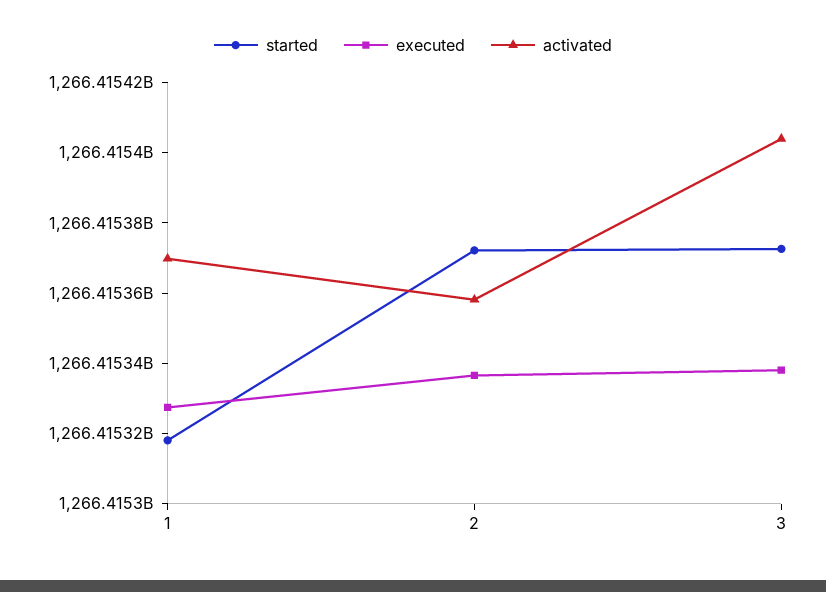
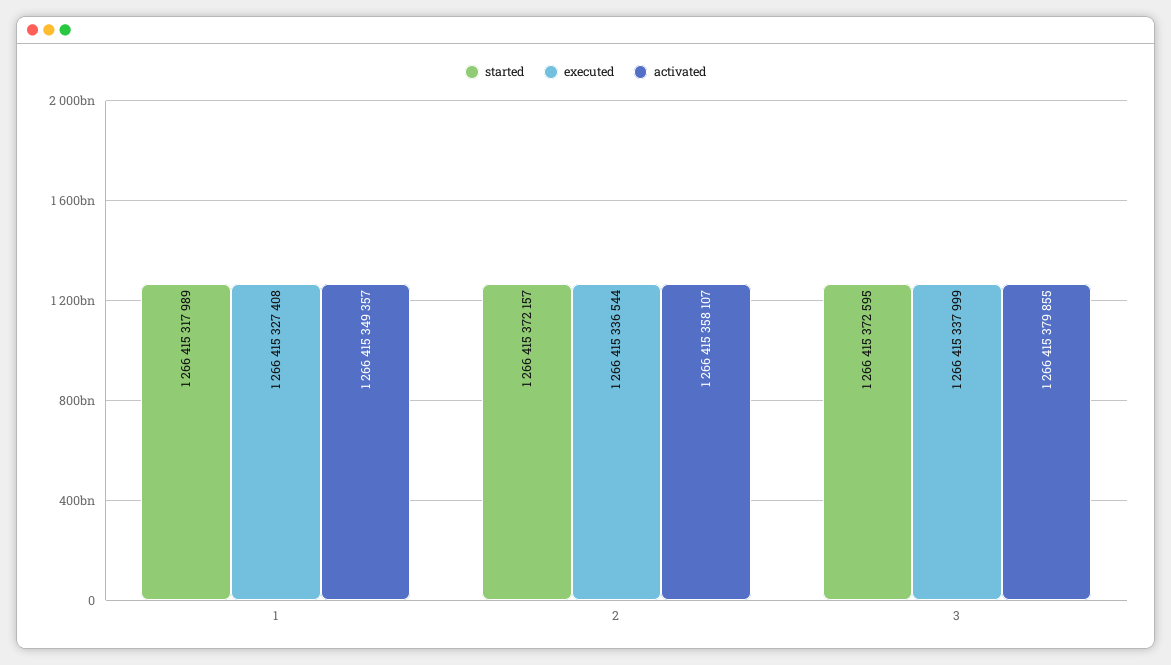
activated, 1: 1266415370000 -> 1266415349357
activated, 3: 1266415405000 -> 1266415379855

